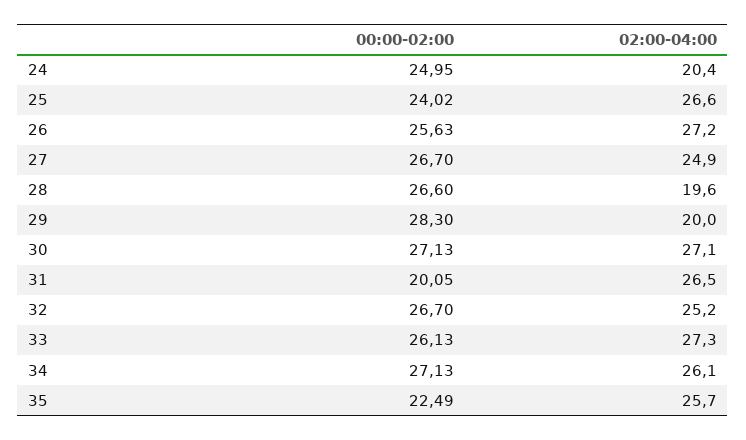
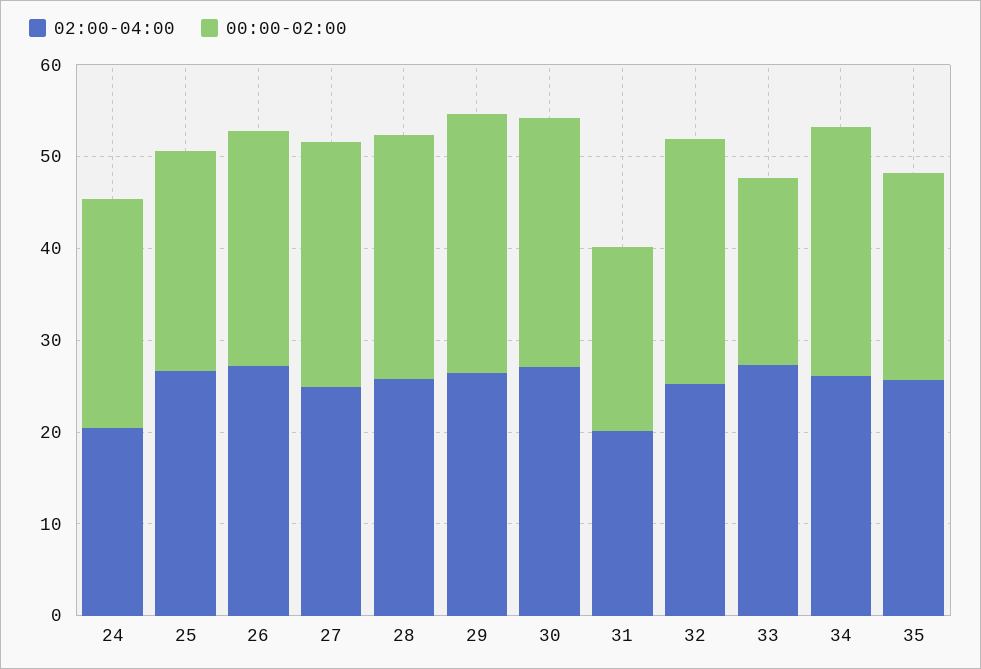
02:00-04:00, 28: 19.6 -> 26
02:00-04:00, 29: 20 -> 26
02:00-04:00, 31: 26.5 -> 20
00:00-02:00, 33: 26.13 -> 20

